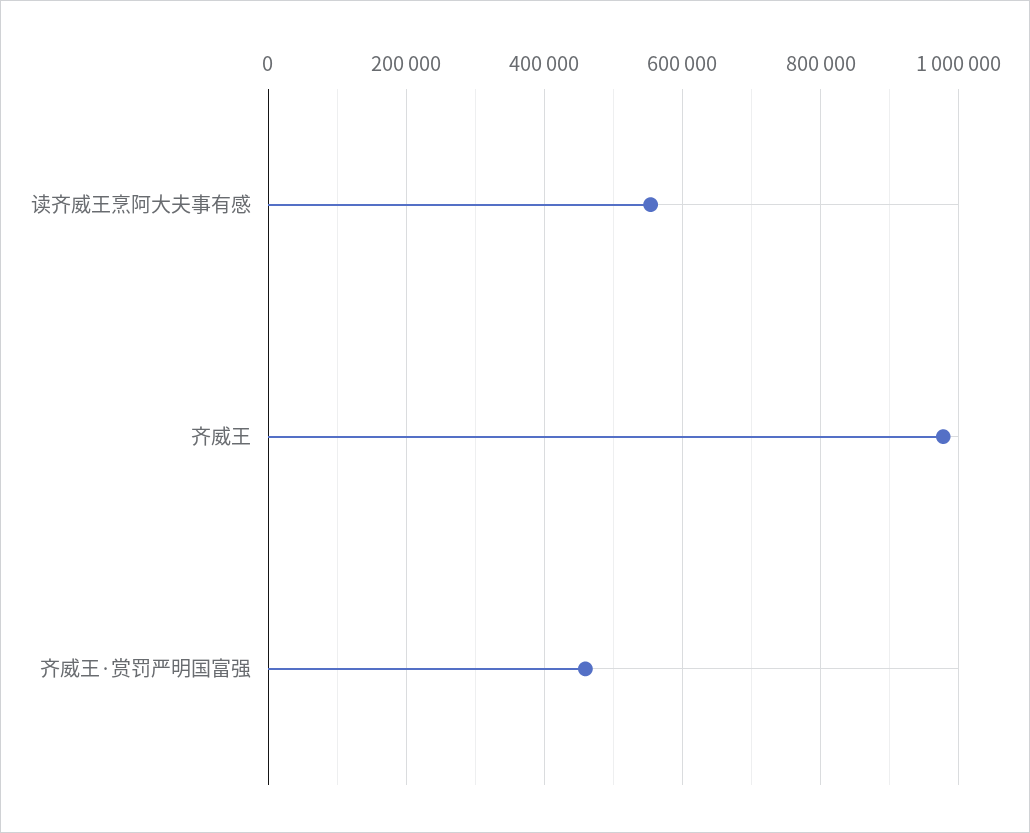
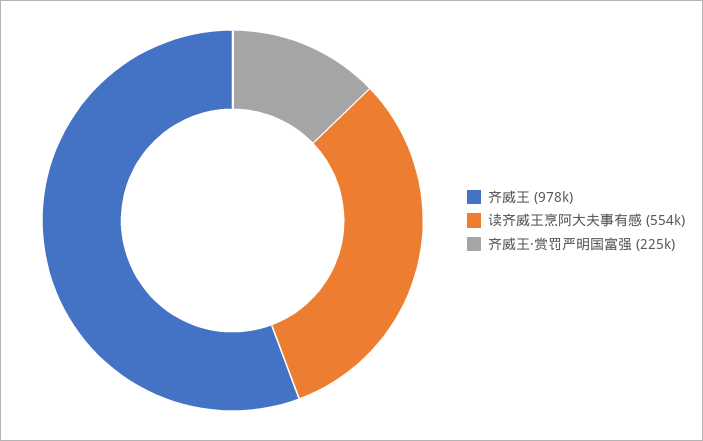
齐威王·赏罚严明国富强: 460000 -> 225000

